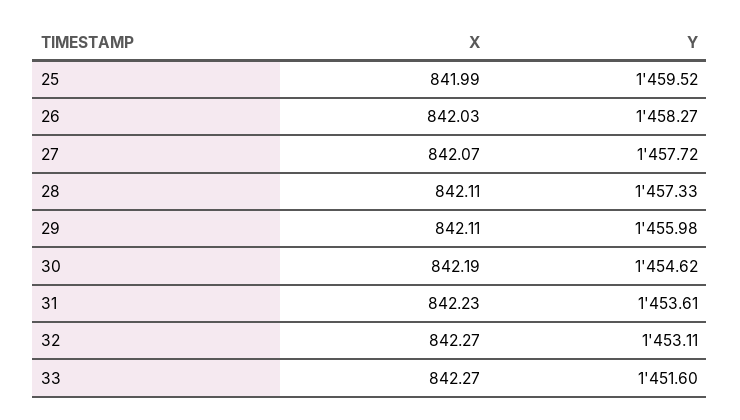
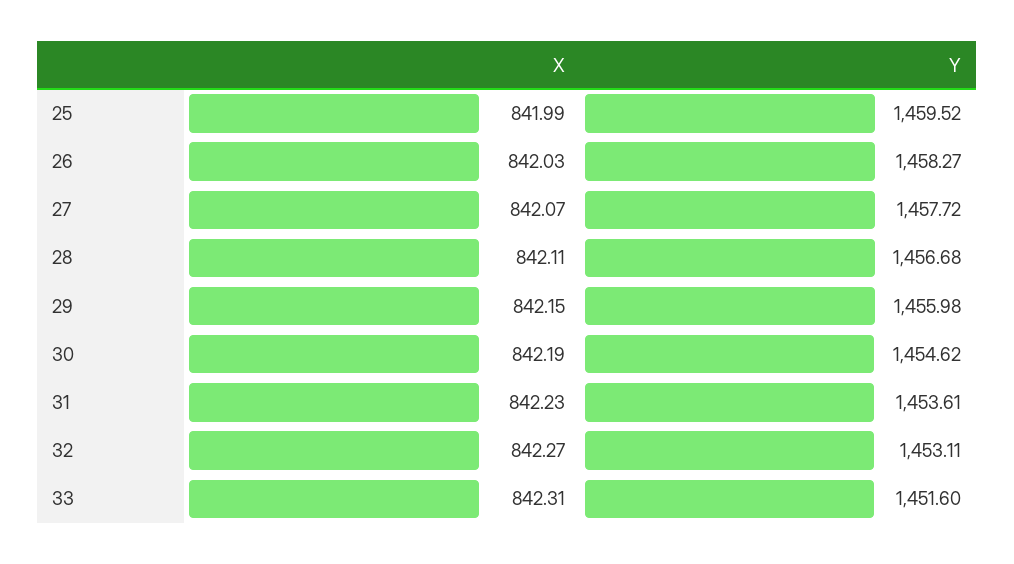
Y, 28: 1457.33 -> 1456.68
X, 29: 842.11 -> 842.15
X, 33: 842.27 -> 842.31

